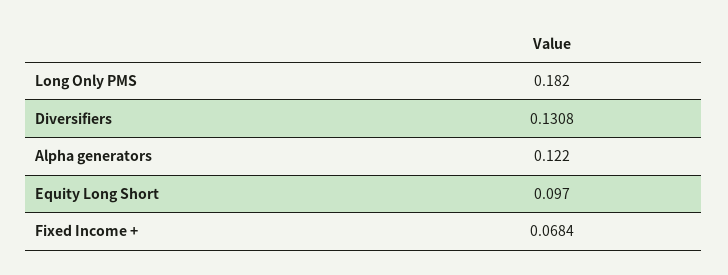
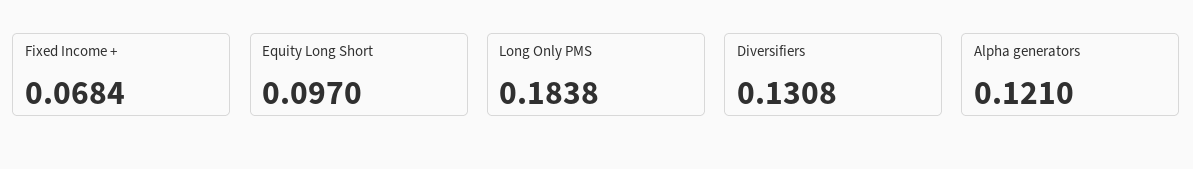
Long Only PMS: 0.182 -> 0.1838
Alpha generators: 0.122 -> 0.121

